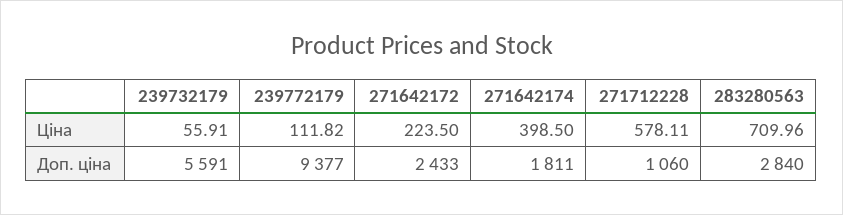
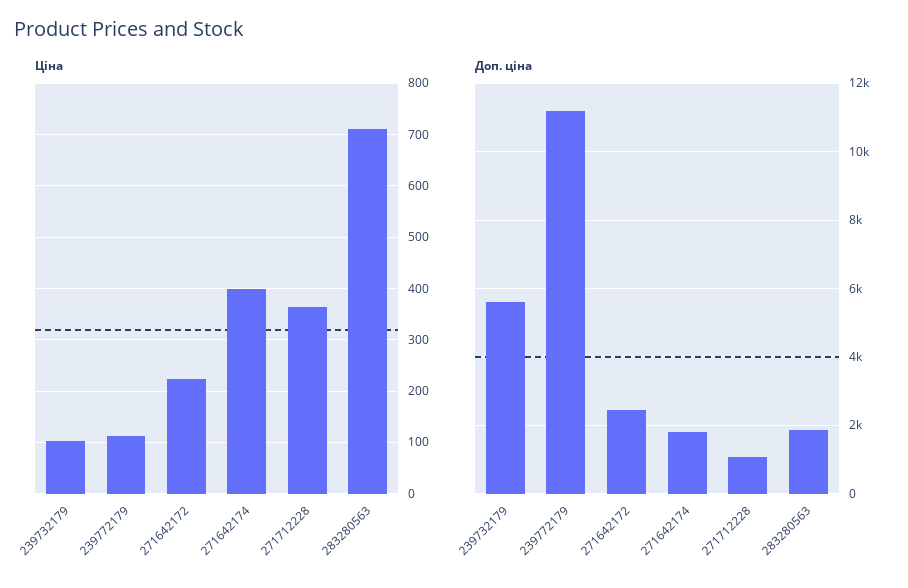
Ціна, 239732179: 55.91 -> 100
Ціна, 271712228: 578.11 -> 360
Доп. ціна, 239772179: 9377 -> 11200
Доп. ціна, 283280563: 2840 -> 1800

